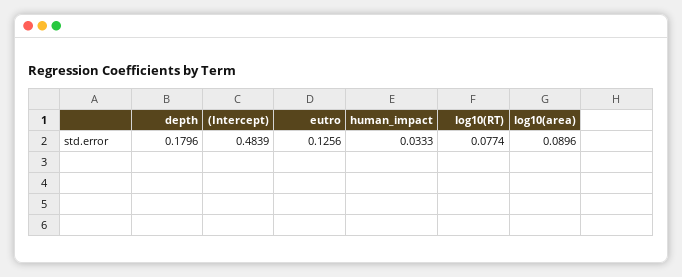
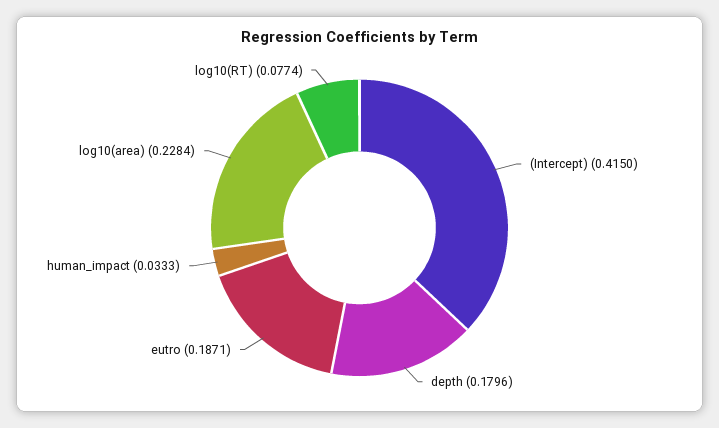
(Intercept): 0.4839 -> 0.415
eutro: 0.1256 -> 0.1871
log10(area): 0.0896 -> 0.2284

